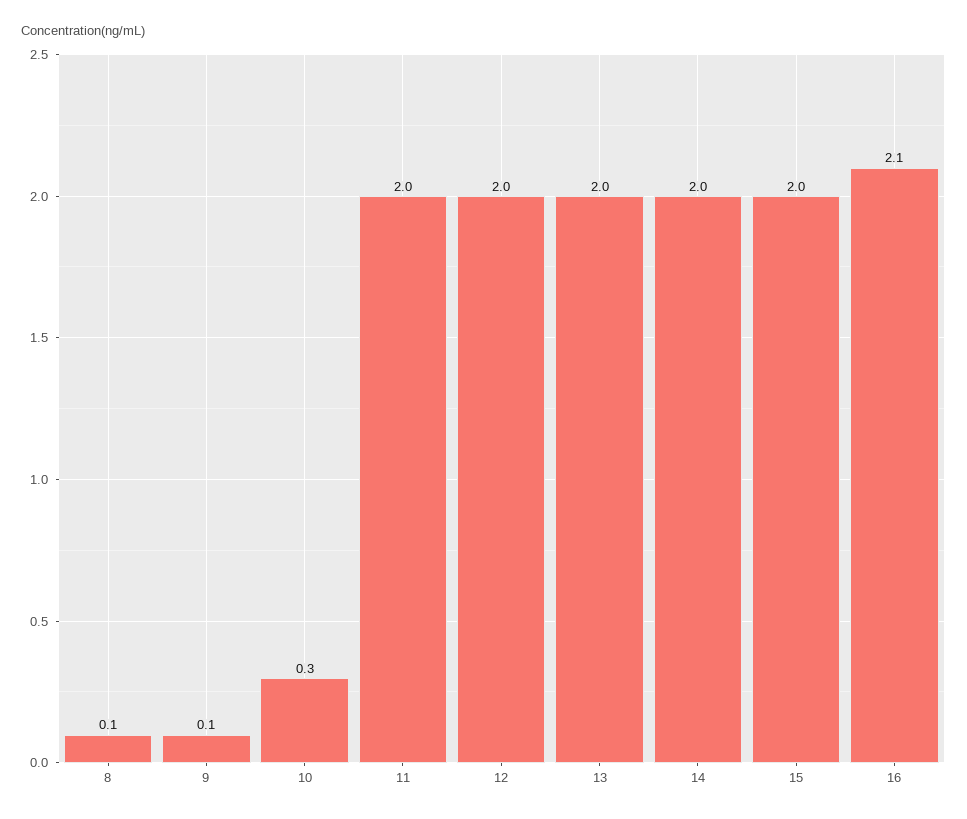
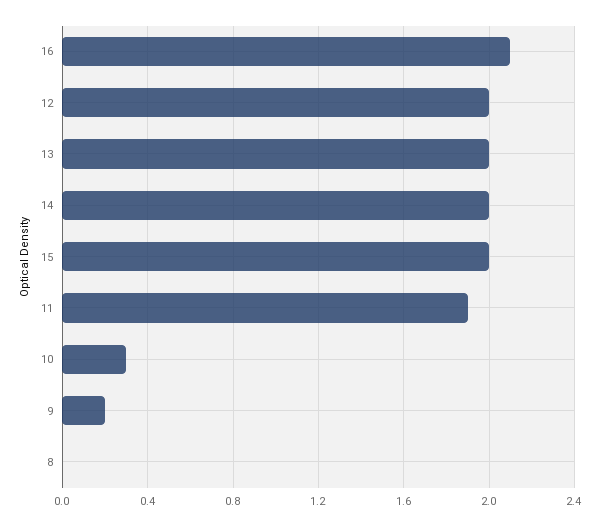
8: 0.1 -> 0
9: 0.1 -> 0.2
11: 2 -> 1.9

